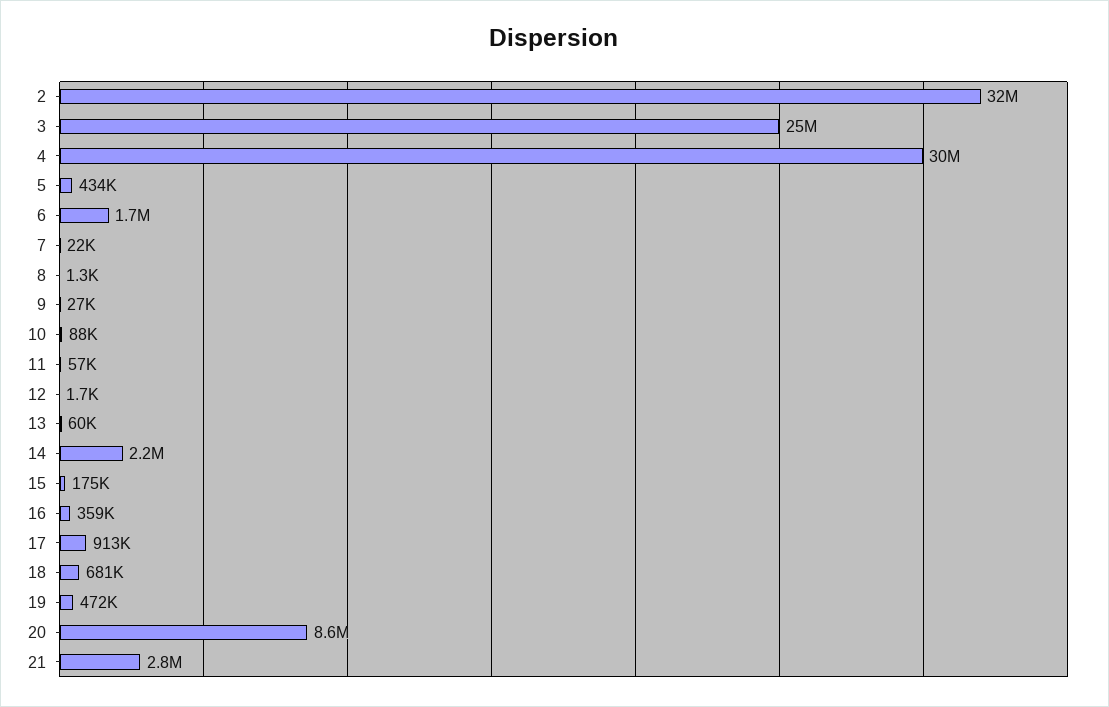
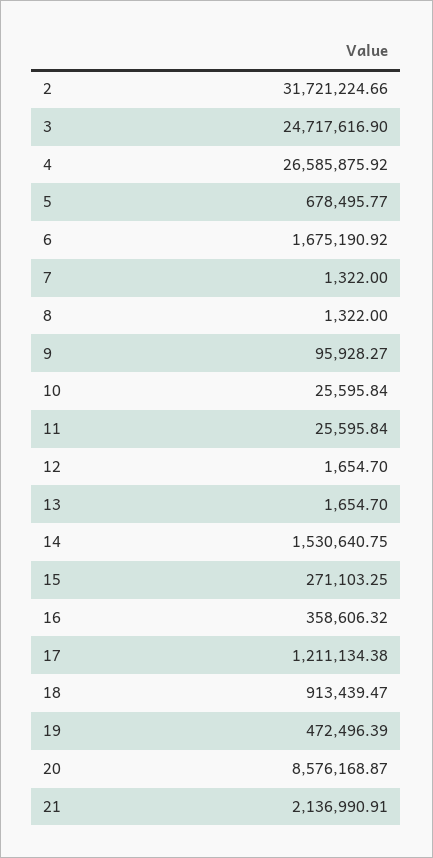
4: 30000000 -> 26585875.92
5: 434000 -> 678495.77
7: 22000 -> 1322
9: 27000 -> 95928.27
10: 88000 -> 25595.84
11: 57000 -> 25595.84
13: 60000 -> 1654.7
14: 2200000 -> 1530640.75
15: 175000 -> 271103.25
17: 913000 -> 1211134.38
18: 681000 -> 913439.47
21: 2800000 -> 2136990.91

